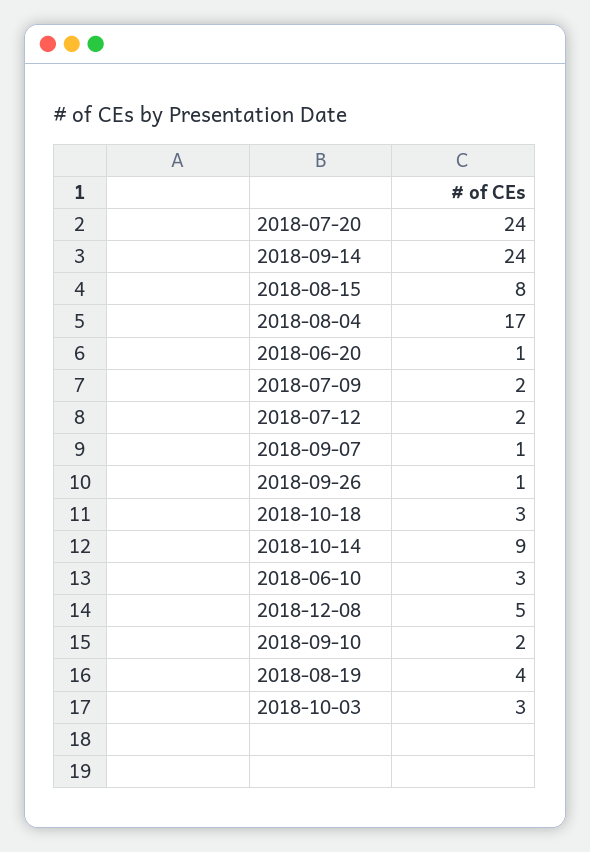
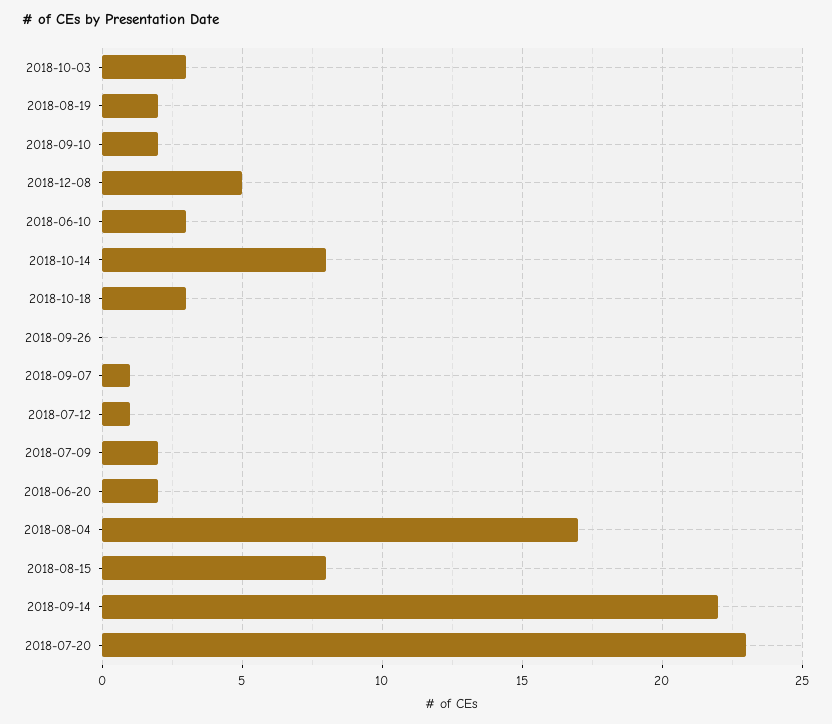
2018-07-20: 24 -> 23
2018-09-14: 24 -> 22
2018-06-20: 1 -> 2
2018-07-12: 2 -> 1
2018-09-26: 1 -> 0
2018-10-14: 9 -> 8
2018-08-19: 4 -> 2

